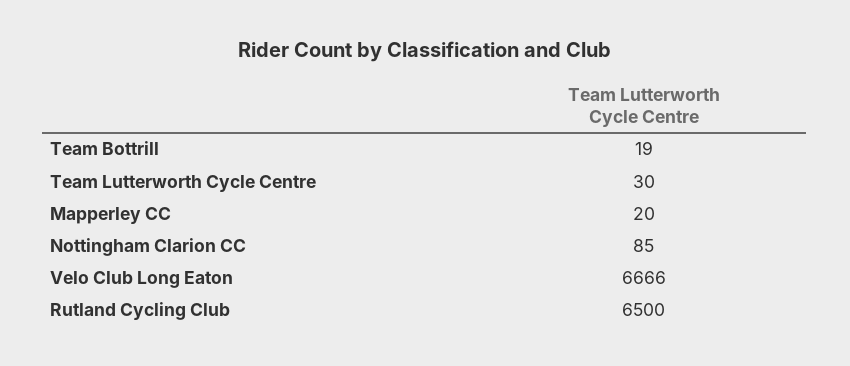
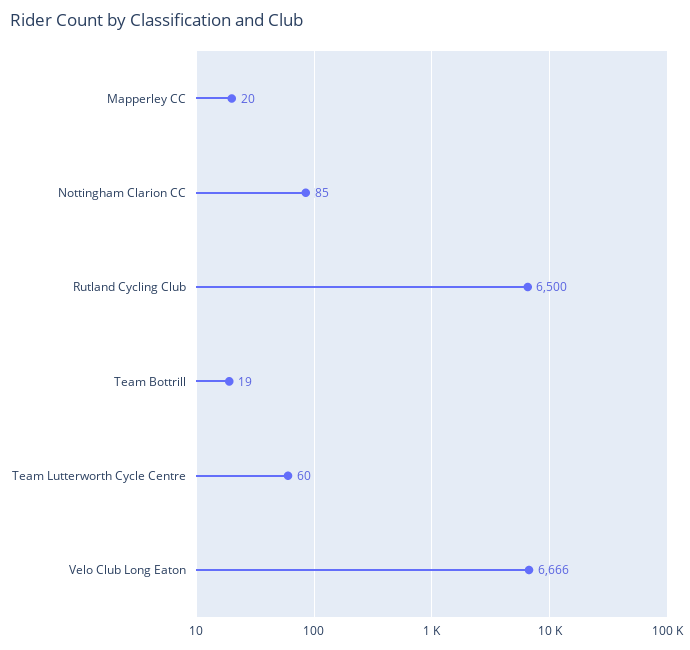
Team Lutterworth Cycle Centre: 30 -> 60

